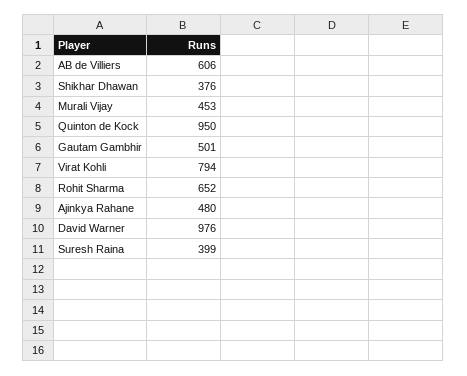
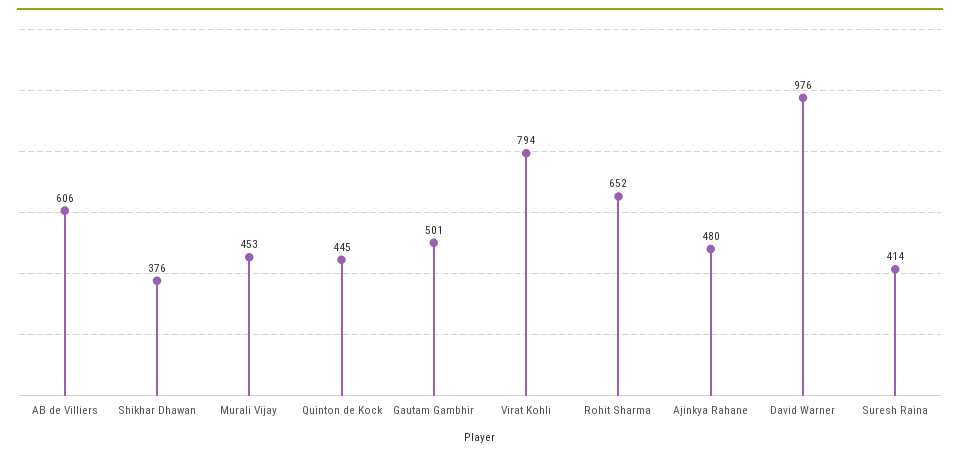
Quinton de Kock: 950 -> 445
Suresh Raina: 399 -> 414

